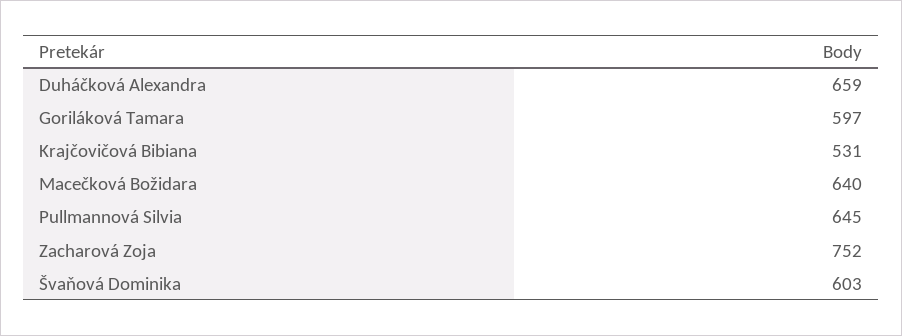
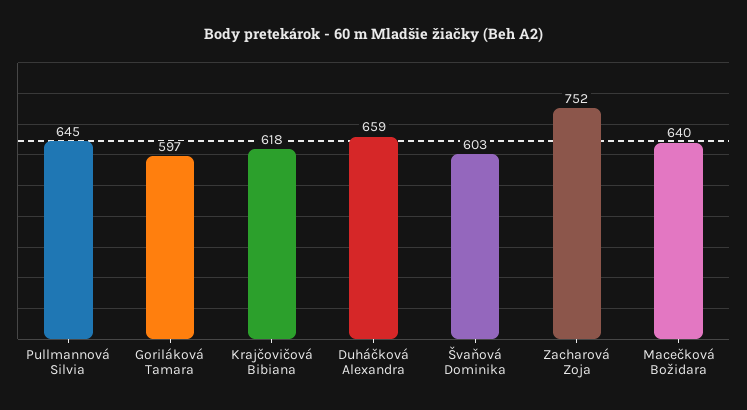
Krajčovičová Bibiana: 531 -> 618

